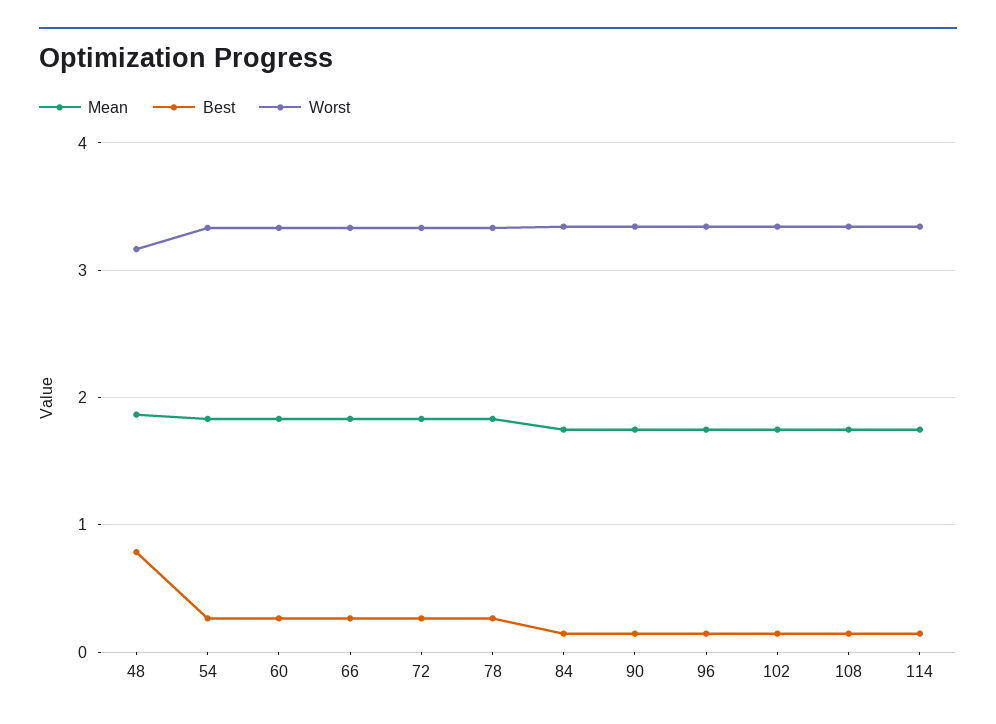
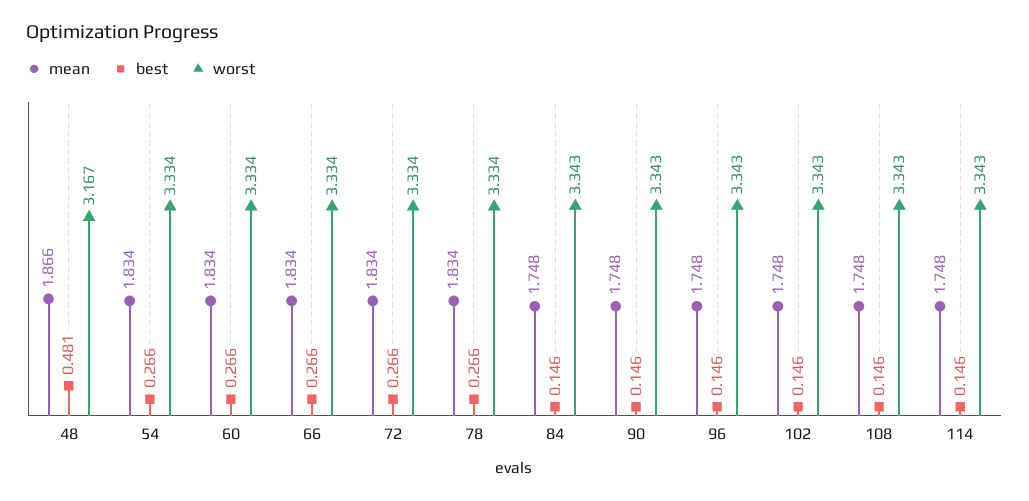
Best, 48: 0.8 -> 0.481

